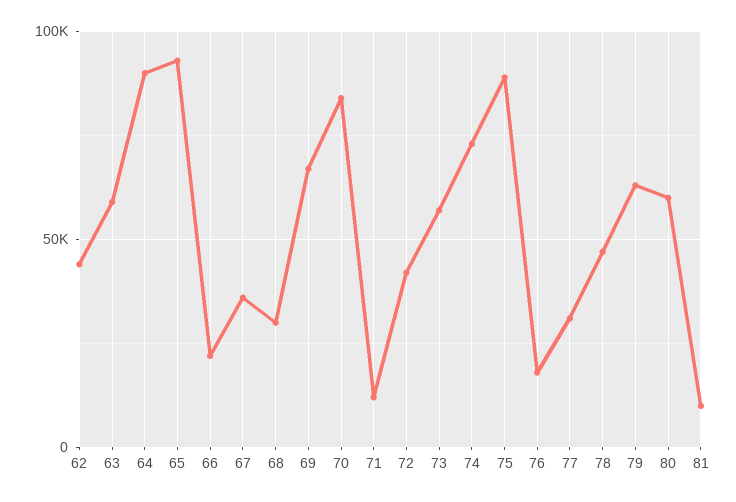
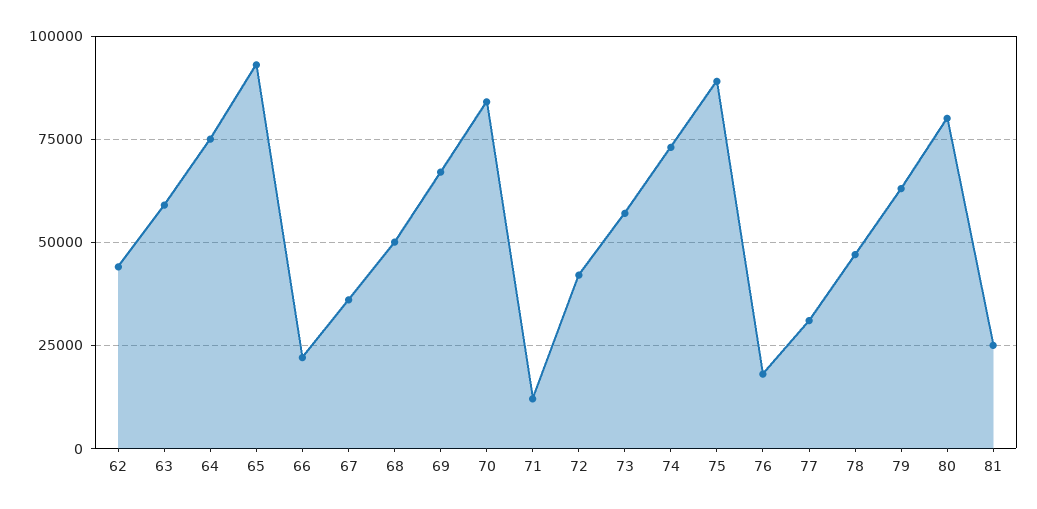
64: 90000 -> 75000
68: 30000 -> 50000
80: 60000 -> 80000
81: 10000 -> 25000

